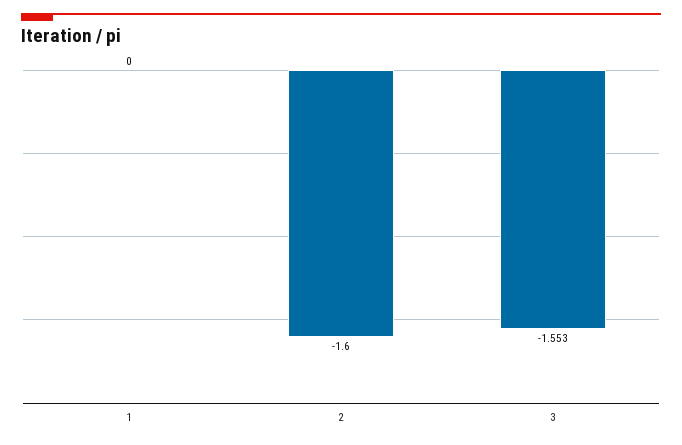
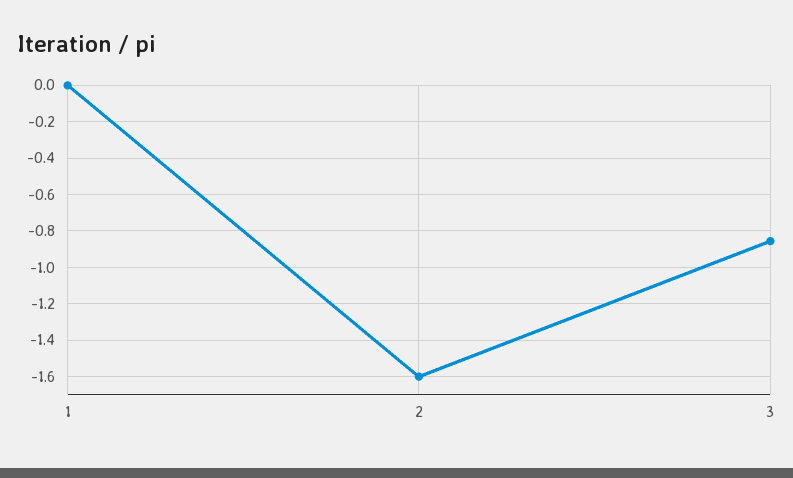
3: -1.553 -> -0.85

